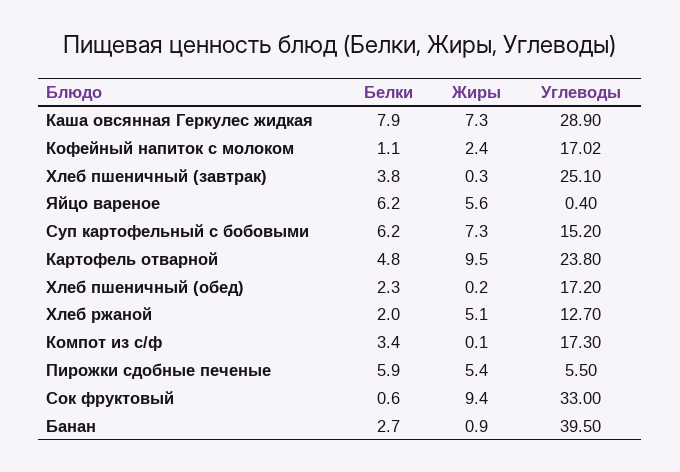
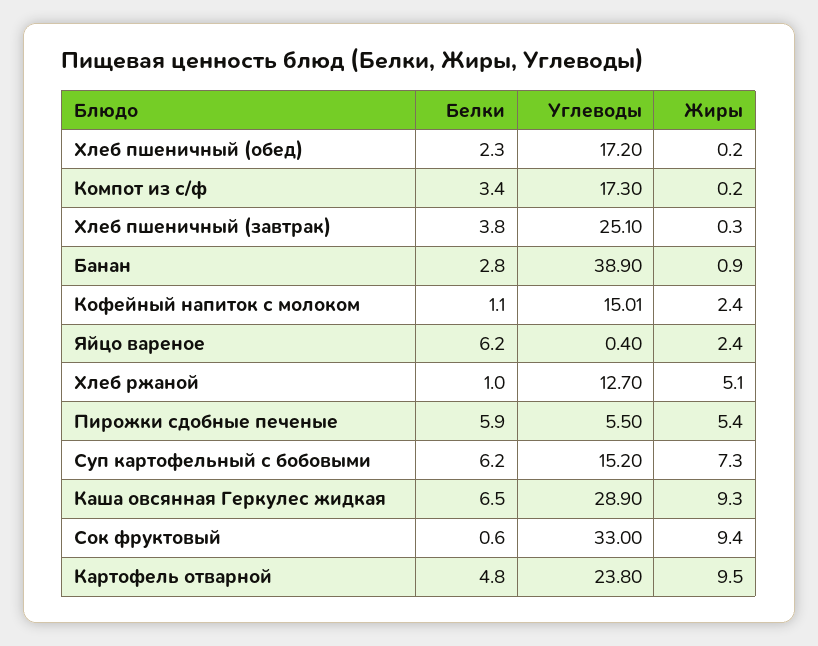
Белки, Каша овсянная Геркулес жидкая: 7.9 -> 6.5
Жиры, Каша овсянная Геркулес жидкая: 7.3 -> 9.3
Углеводы, Кофейный напиток с молоком: 17.02 -> 15.01
Жиры, Яйцо вареное: 5.6 -> 2.4
Белки, Хлеб ржаной: 2 -> 1
Жиры, Компот из с/ф: 0.1 -> 0.2
Белки, Банан: 2.7 -> 2.8
Углеводы, Банан: 39.5 -> 38.9

